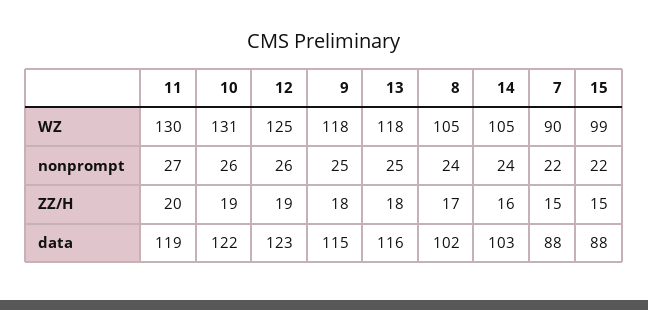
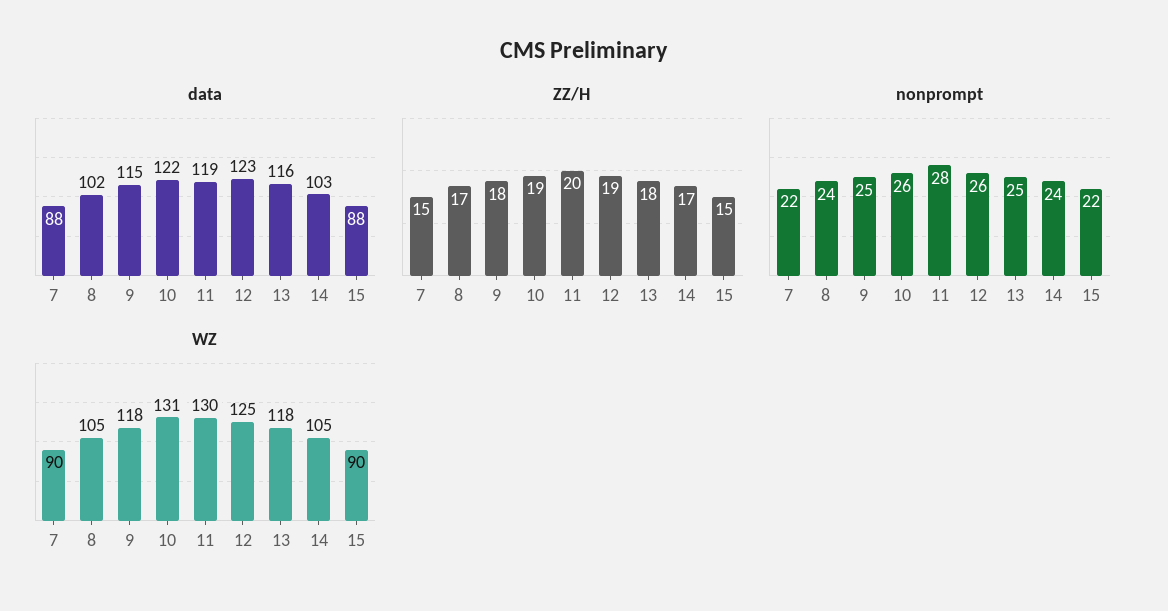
WZ, 15: 99 -> 90
nonprompt, 11: 27 -> 28
ZZ/H, 14: 16 -> 17

